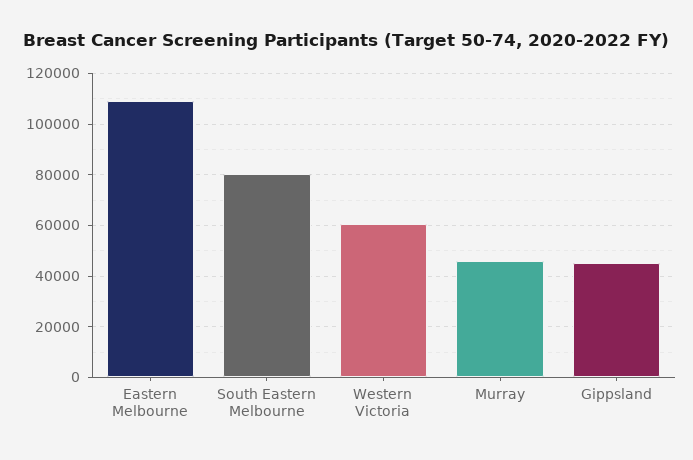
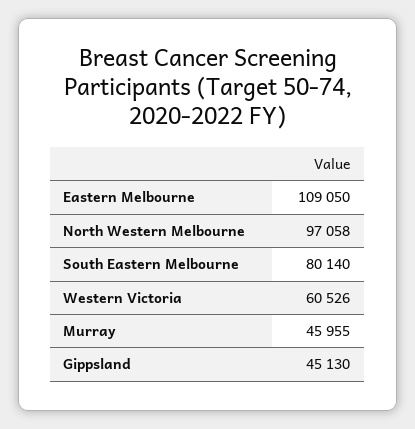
North Western Melbourne: none -> 97058

